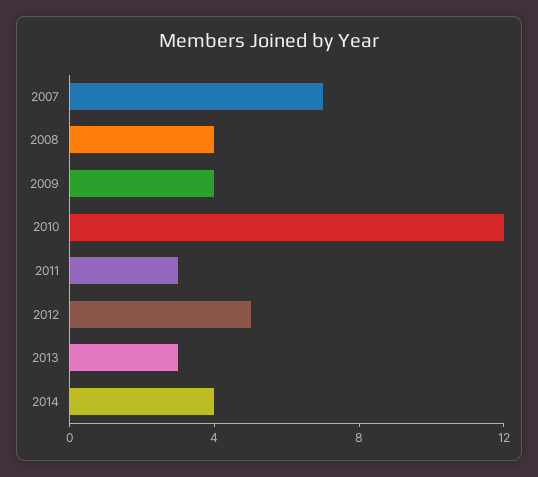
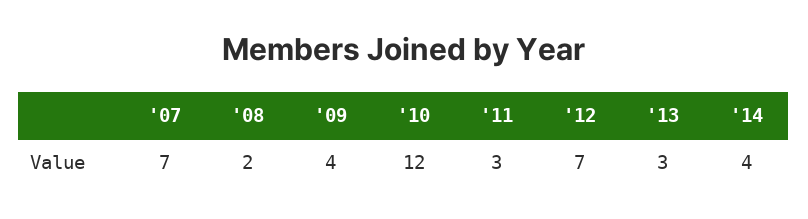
2008: 4 -> 2
2012: 5 -> 7

